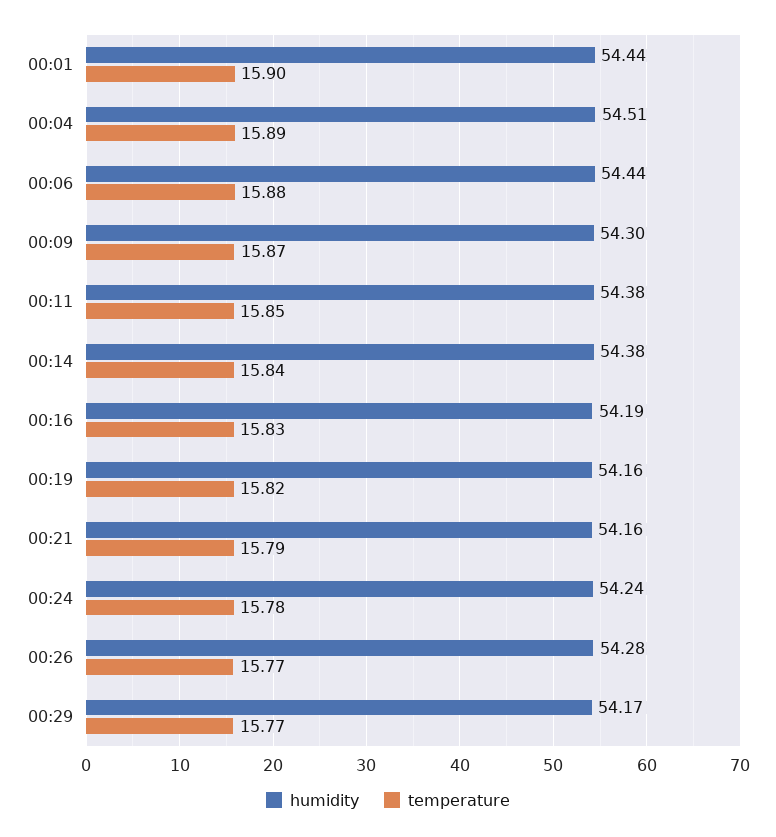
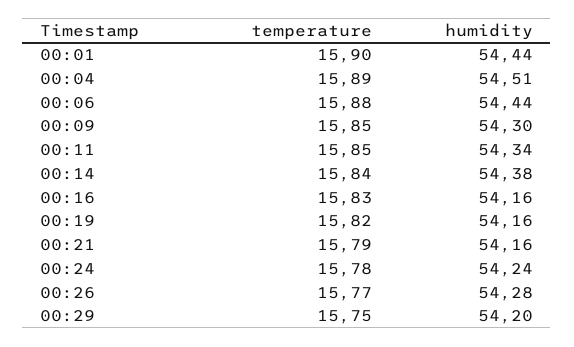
temperature, 00:09: 15.87 -> 15.85
humidity, 00:11: 54.38 -> 54.34
humidity, 00:16: 54.19 -> 54.16
humidity, 00:29: 54.17 -> 54.2
temperature, 00:29: 15.77 -> 15.75

